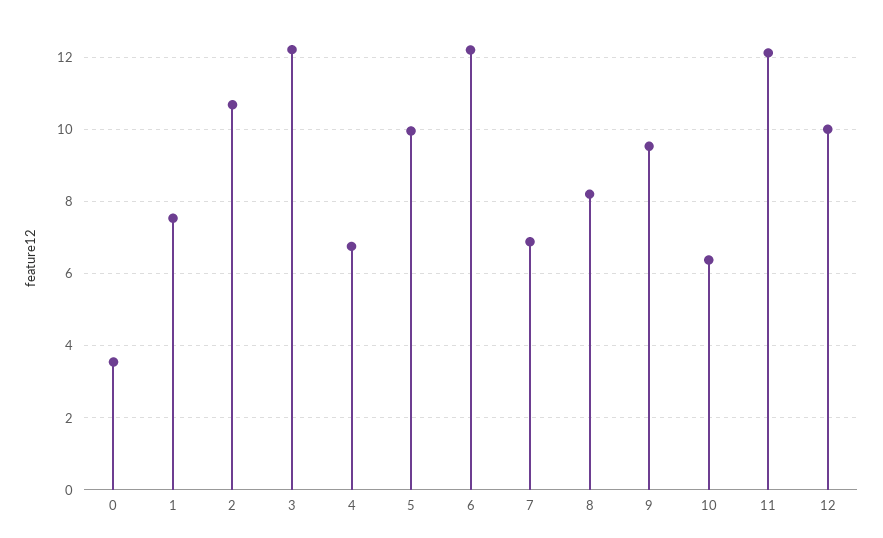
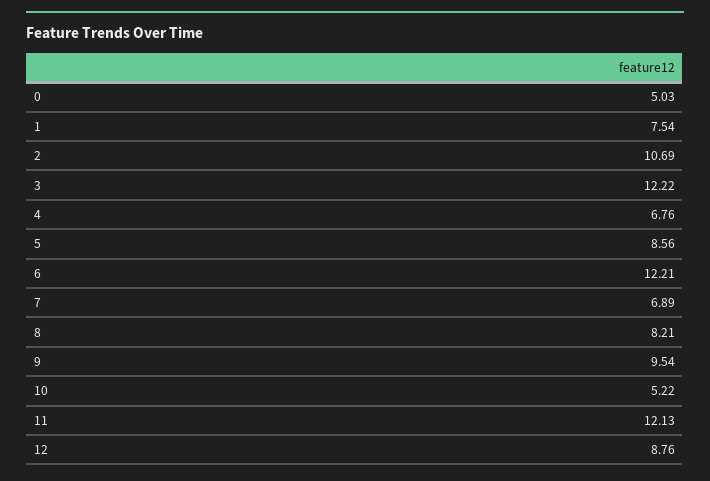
0: 3.6 -> 5.03
5: 10 -> 8.56
10: 6.4 -> 5.22
12: 10 -> 8.76

